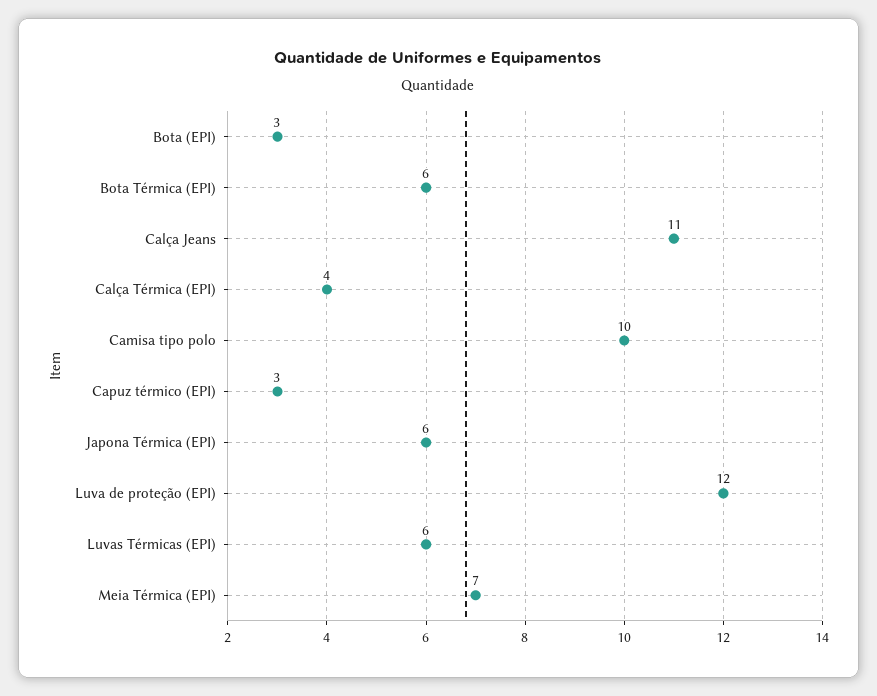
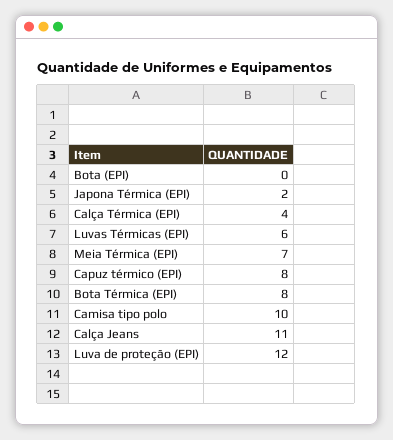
Bota (EPI): 3 -> 0
Bota Térmica (EPI): 6 -> 8
Capuz térmico (EPI): 3 -> 8
Japona Térmica (EPI): 6 -> 2

